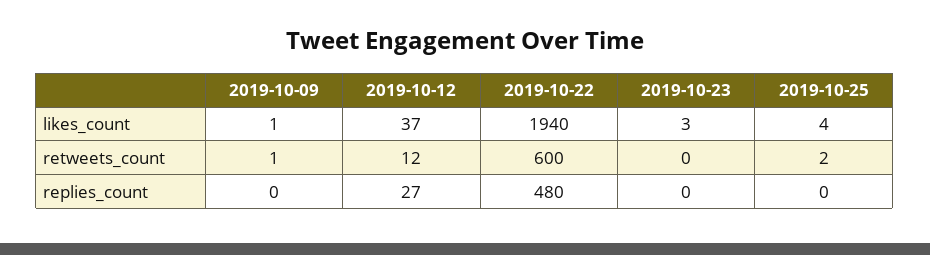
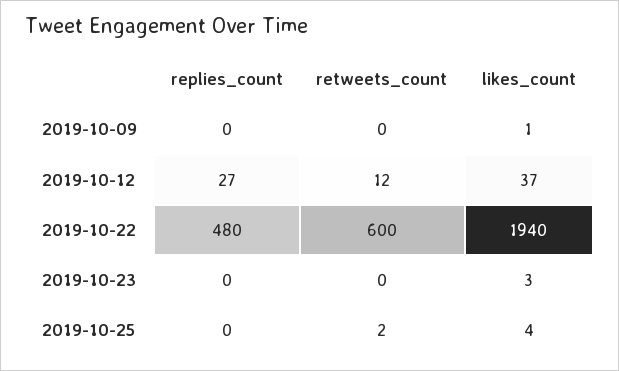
2019-10-09, retweets_count: 1 -> 0

